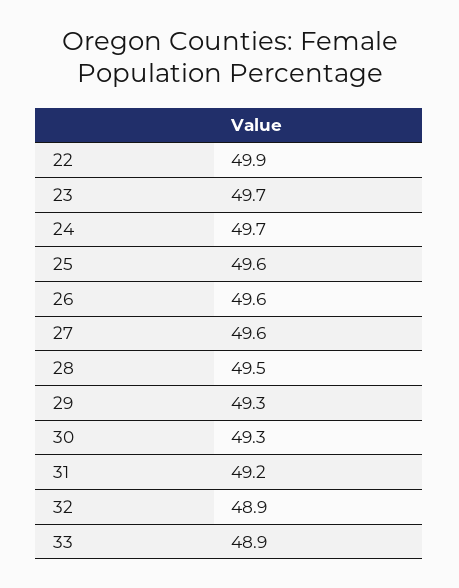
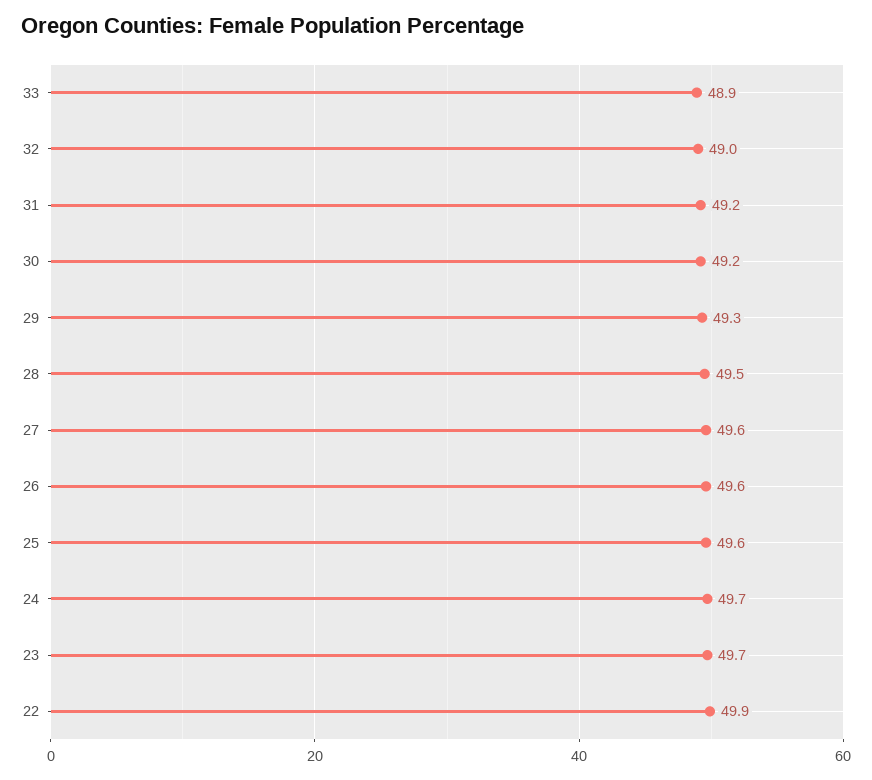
30: 49.3 -> 49.2
32: 48.9 -> 49

